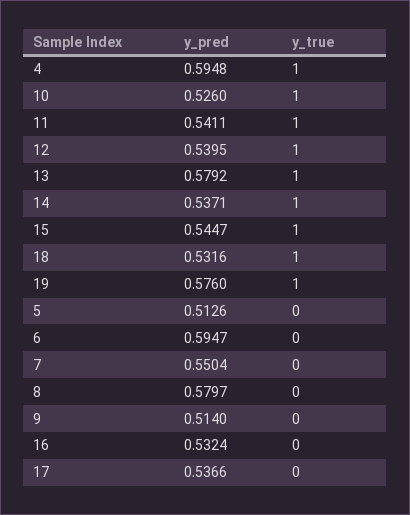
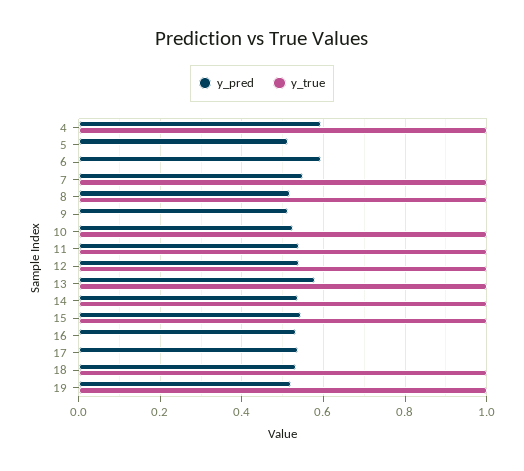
y_pred, 19: 0.576 -> 0.52
y_true, 7: 0 -> 1
y_pred, 8: 0.5797 -> 0.52
y_true, 8: 0 -> 1

